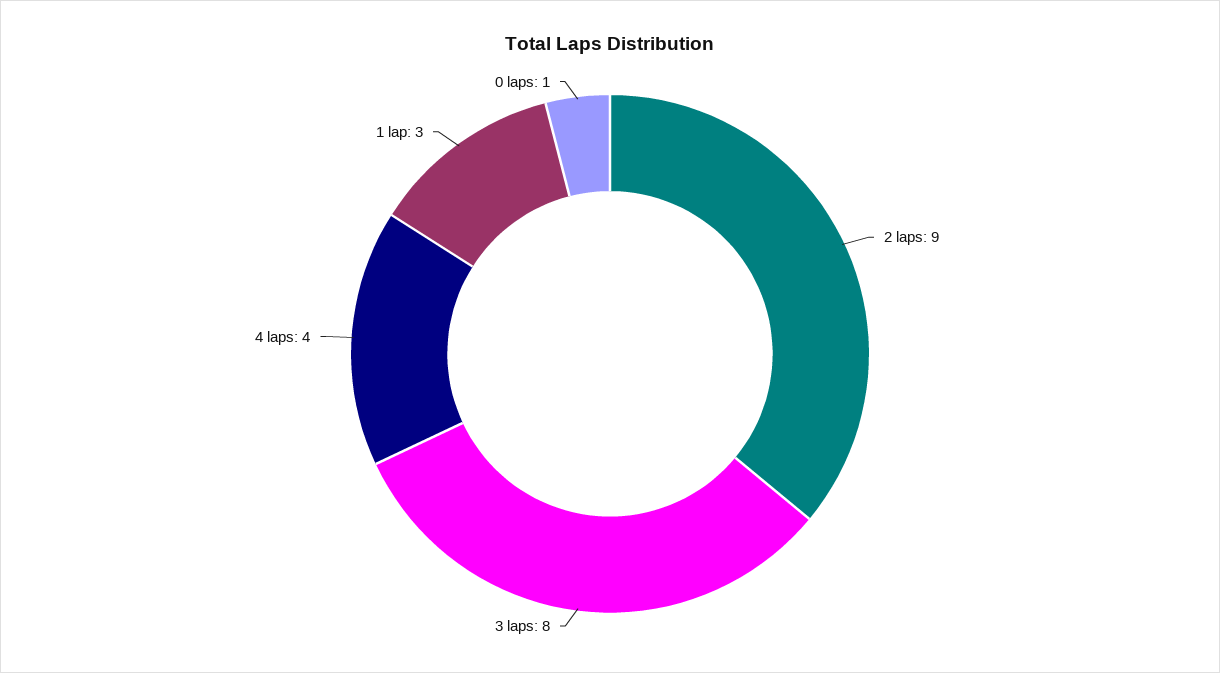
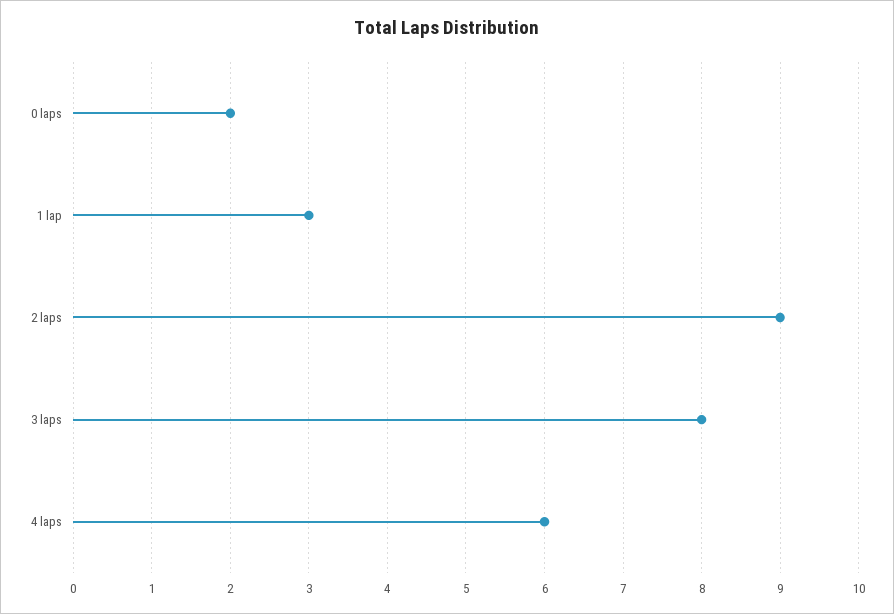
4 laps: 4 -> 6
0 laps: 1 -> 2

